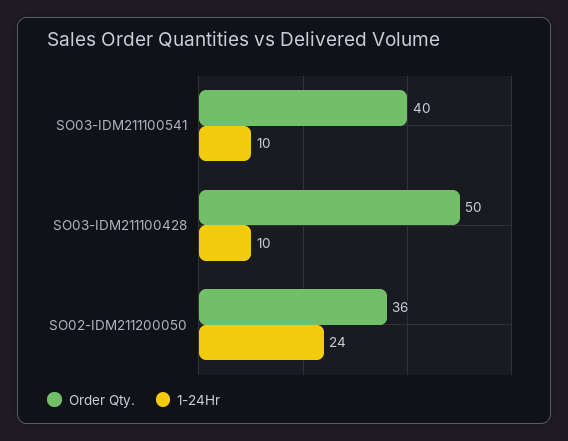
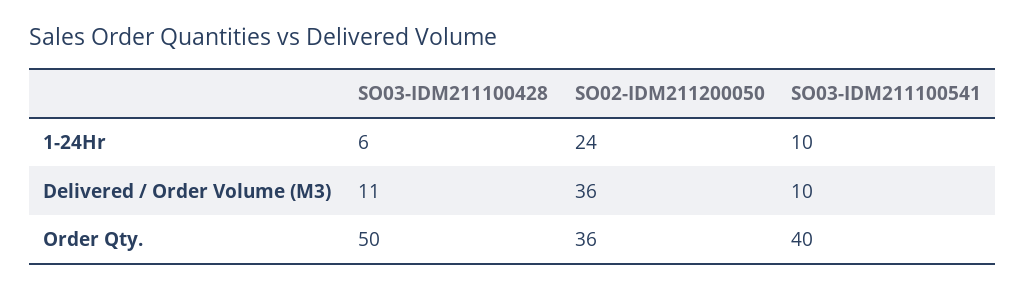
1-24Hr, SO03-IDM211100428: 10 -> 6
Delivered / Order Volume (M3), SO03-IDM211100428: none -> 11
Delivered / Order Volume (M3), SO02-IDM211200050: none -> 36
Delivered / Order Volume (M3), SO03-IDM211100541: none -> 10

